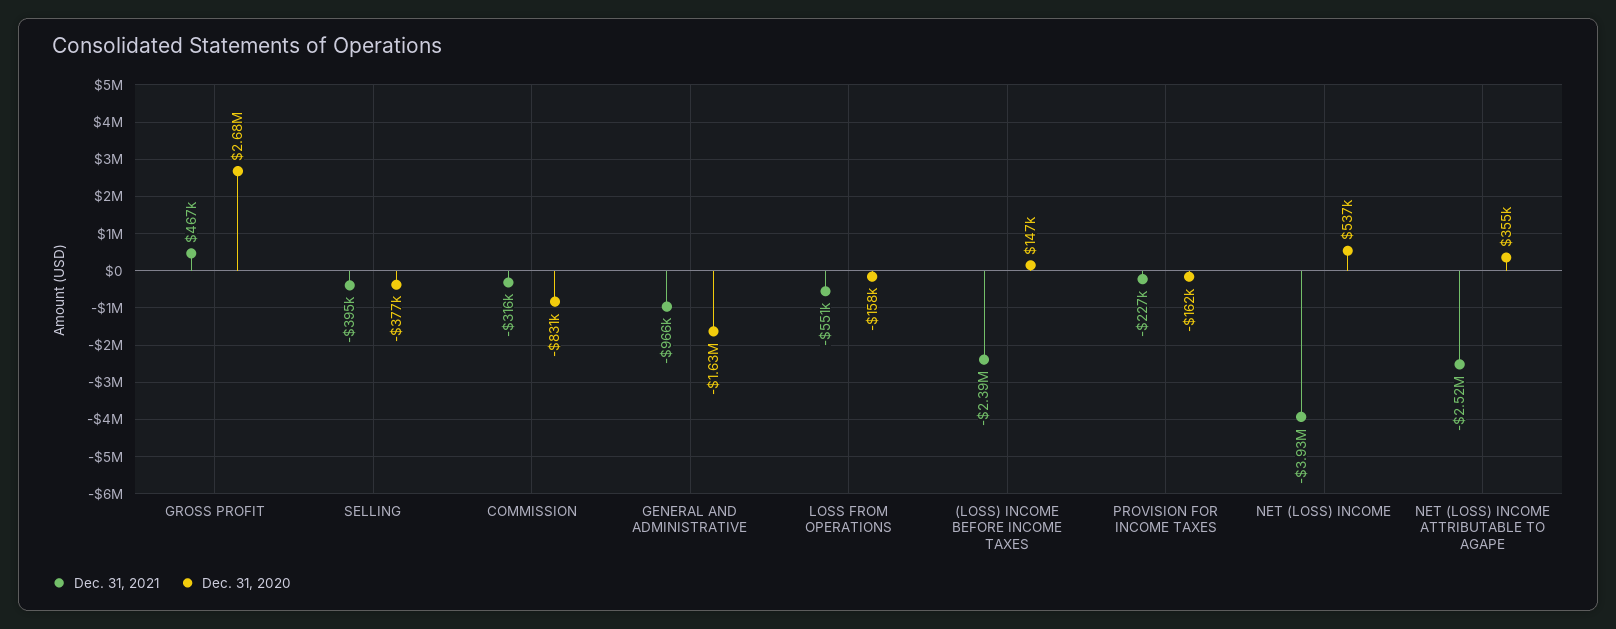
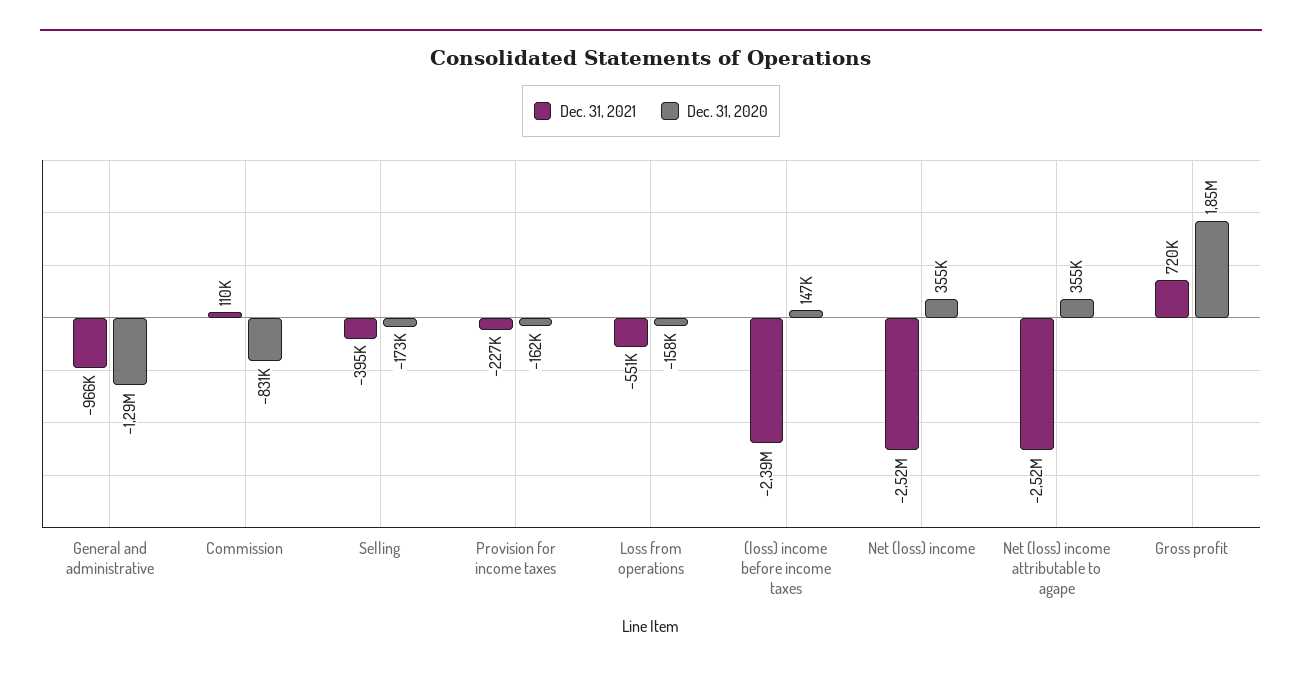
Dec. 31, 2021, GROSS PROFIT: 467000 -> 720000
Dec. 31, 2020, GROSS PROFIT: 2680000 -> 1850000
Dec. 31, 2020, SELLING: -377000 -> -173000
Dec. 31, 2021, COMMISSION: -316000 -> 110000
Dec. 31, 2020, GENERAL AND ADMINISTRATIVE: -1630000 -> -1290000
Dec. 31, 2021, NET (LOSS) INCOME: -3930000 -> -2520000
Dec. 31, 2020, NET (LOSS) INCOME: 537000 -> 355000

